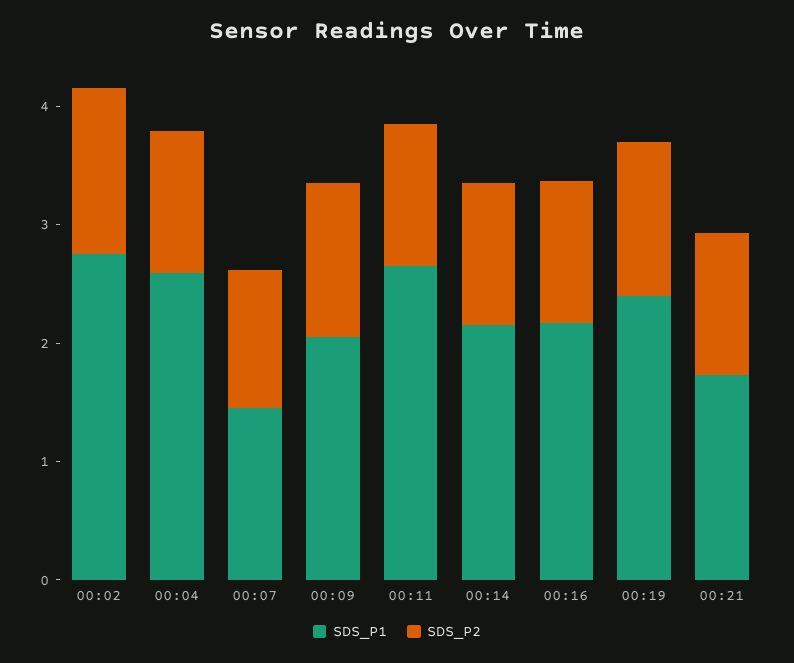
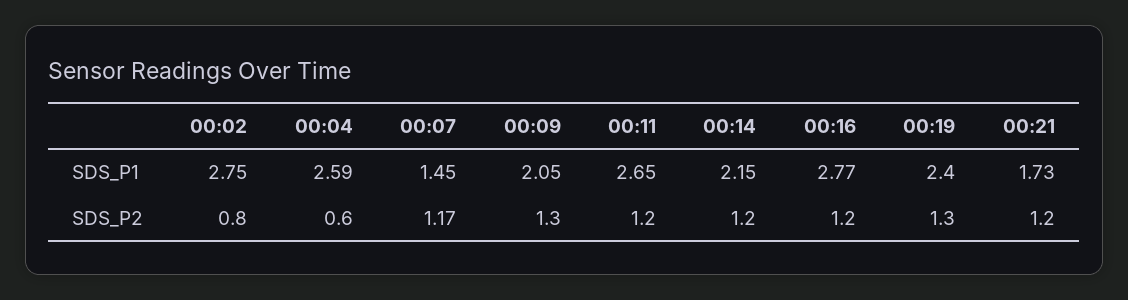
SDS_P2, 00:02: 1.4 -> 0.8
SDS_P2, 00:04: 1.2 -> 0.6
SDS_P1, 00:16: 2.2 -> 2.77

